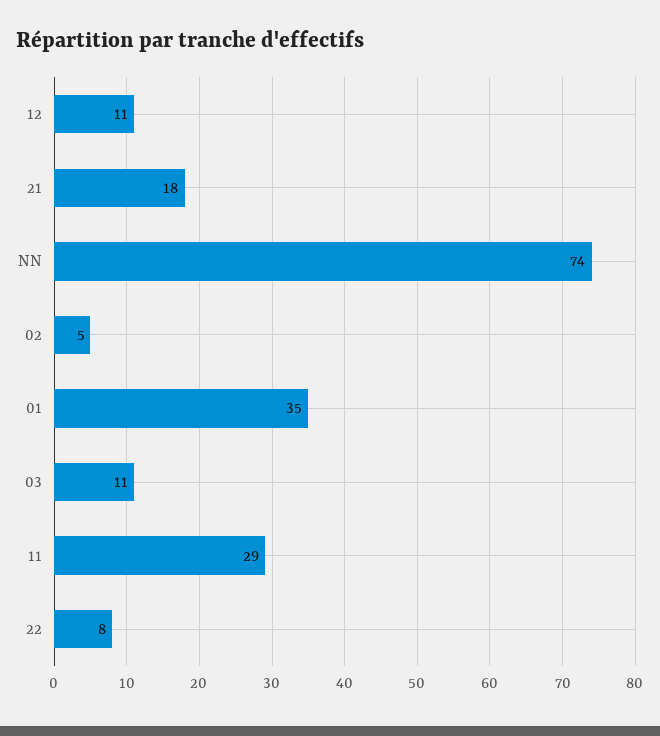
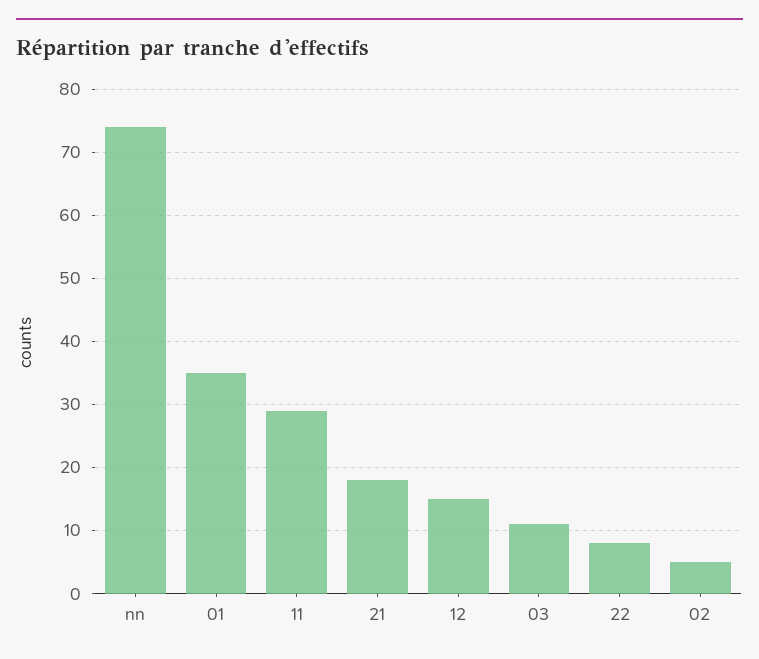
12: 11 -> 15

